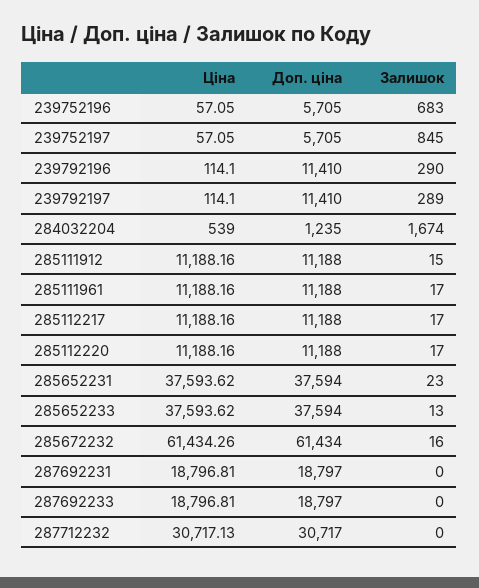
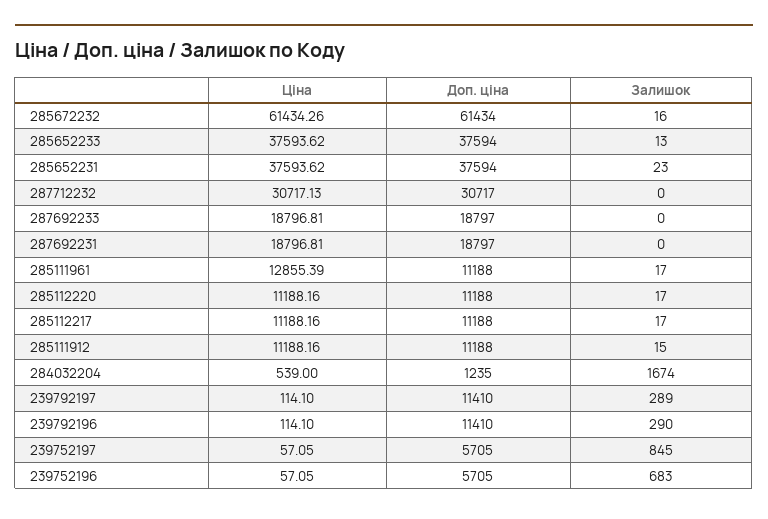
Ціна, 285111961: 11188.16 -> 12855.39

